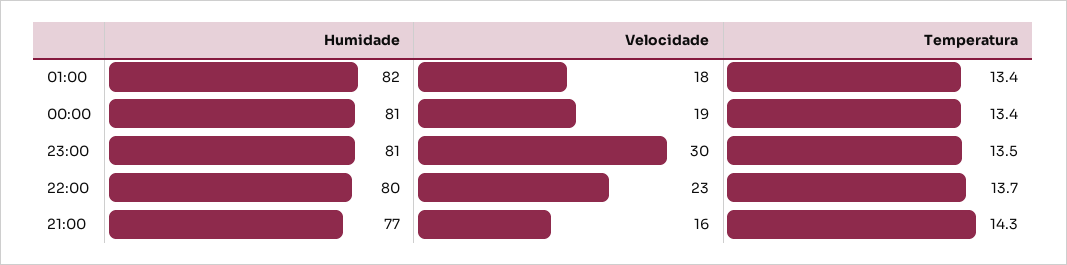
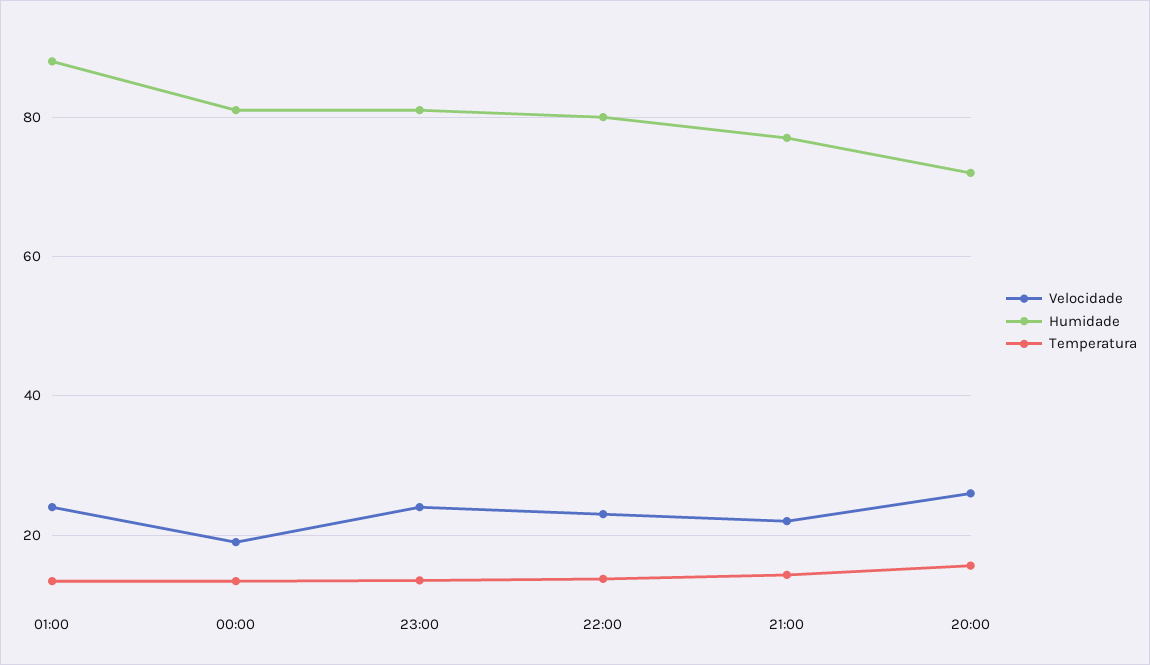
Humidade, 01:00: 82 -> 88
Velocidade, 01:00: 18 -> 24
Velocidade, 23:00: 30 -> 24
Velocidade, 21:00: 16 -> 22
Velocidade, 20:00: none -> 26
Humidade, 20:00: none -> 72
Temperatura, 20:00: none -> 16

